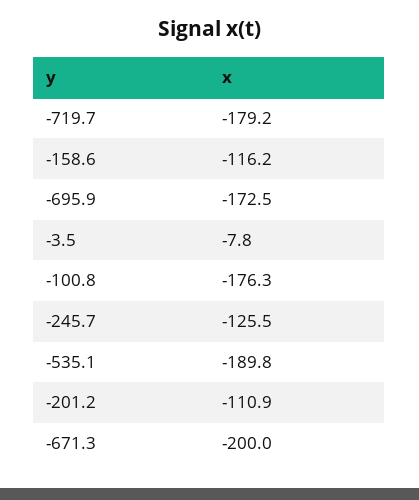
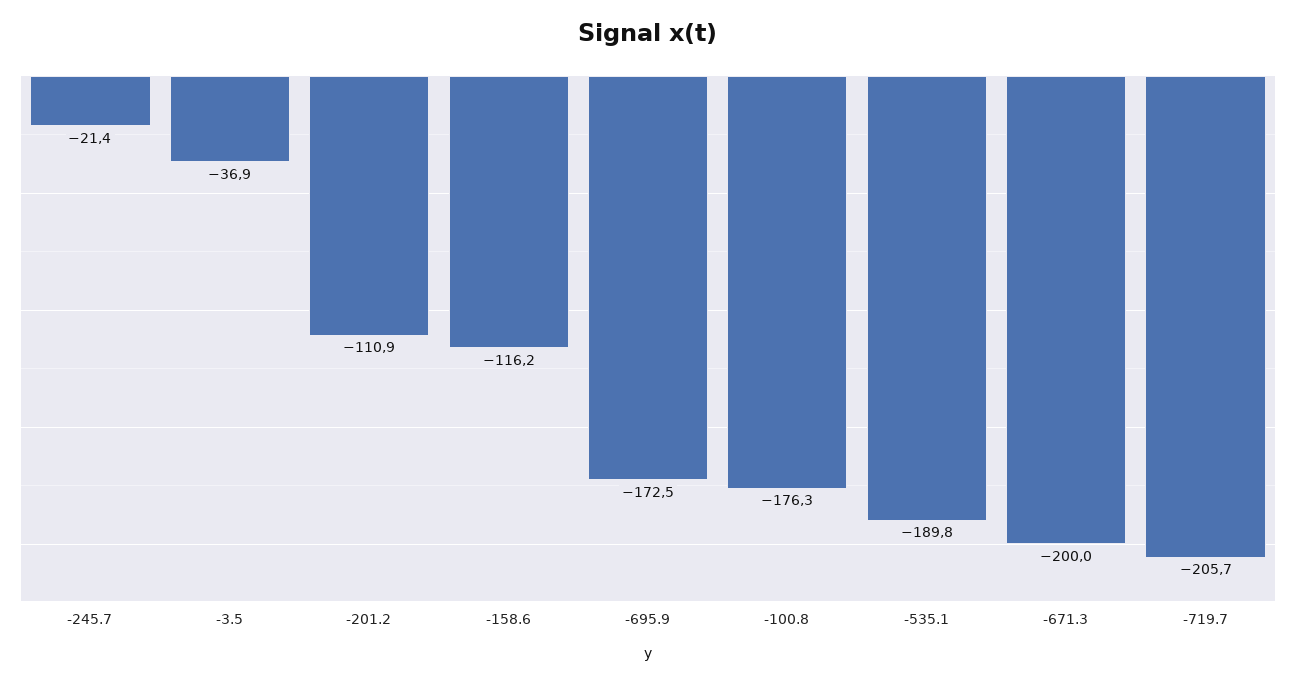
-719.7: -179.2 -> -205.7
-3.5: -7.8 -> -36.9
-245.7: -125.5 -> -21.4

